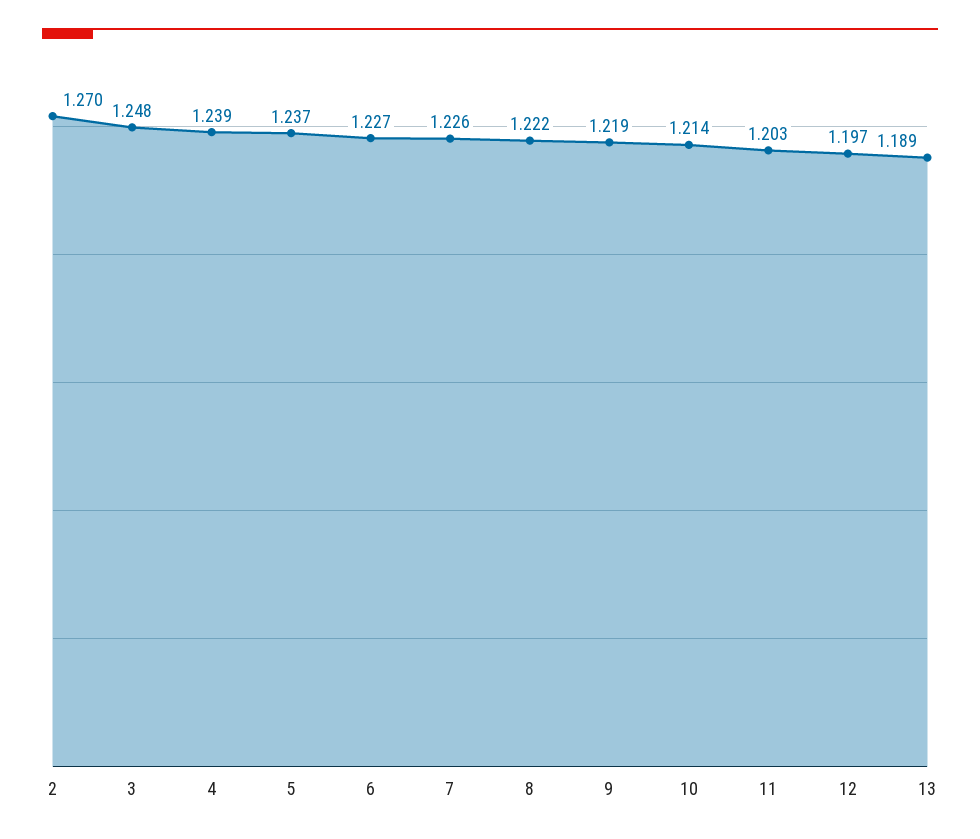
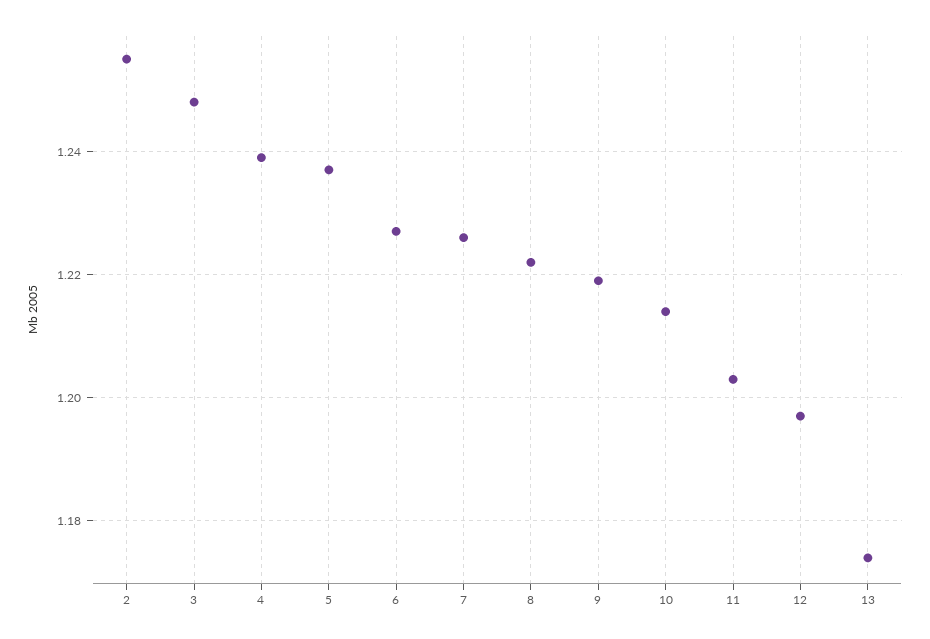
2: 1.27 -> 1.255
13: 1.189 -> 1.175

